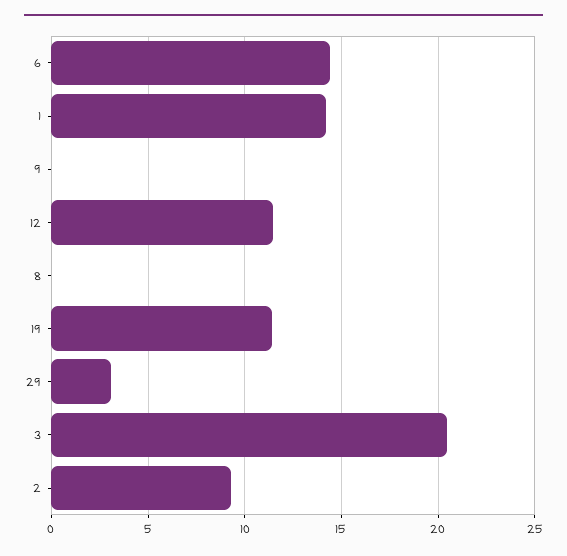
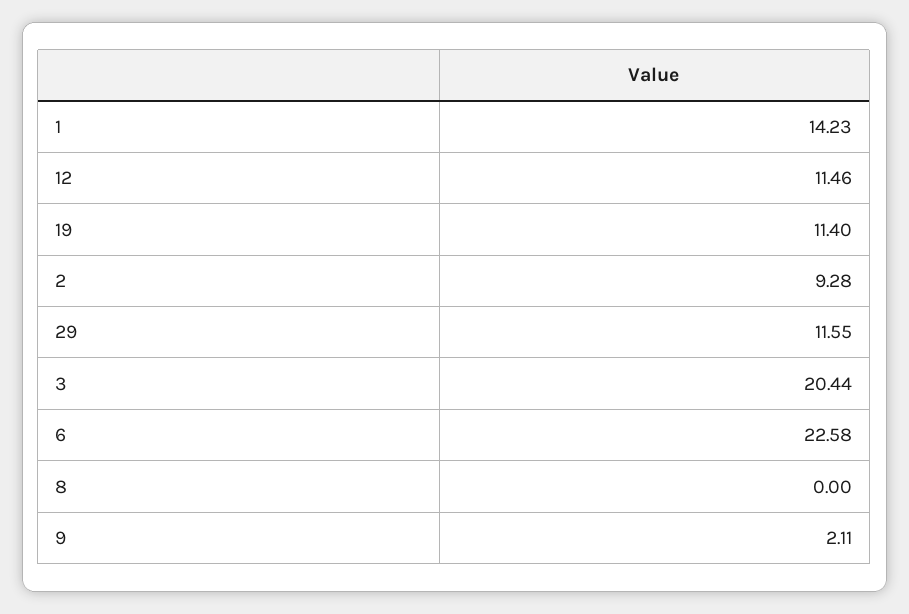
6: 14.5 -> 22.58
9: 0 -> 2.11
29: 3 -> 11.55

